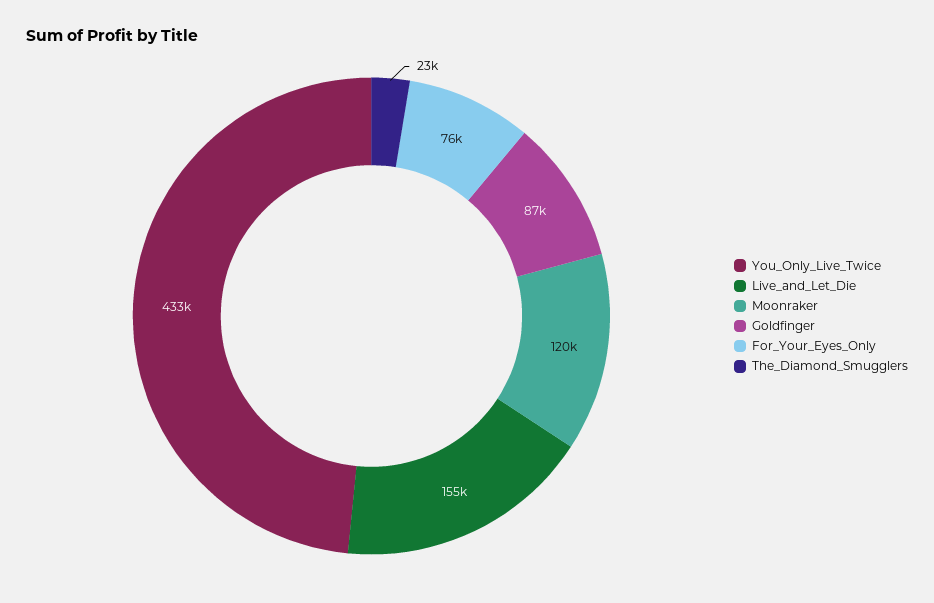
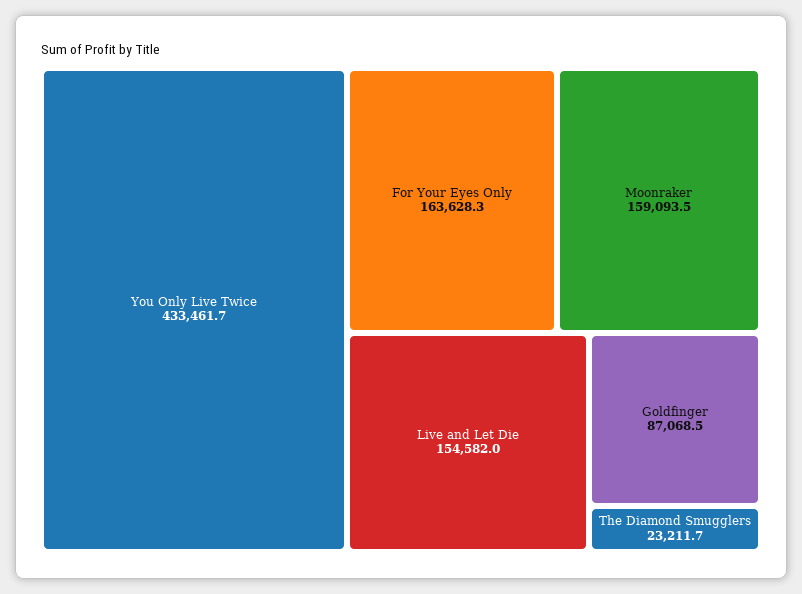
Moonraker: 120000 -> 159093.5
For_Your_Eyes_Only: 76000 -> 163628.3

